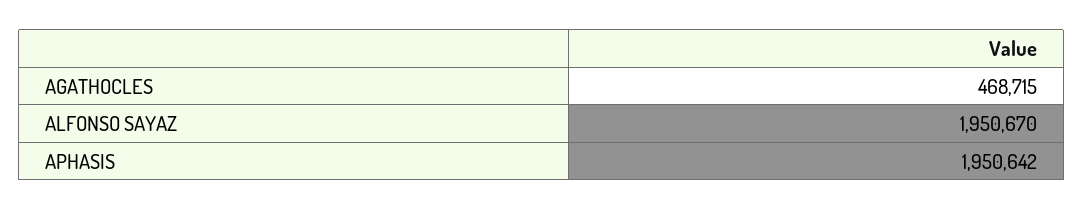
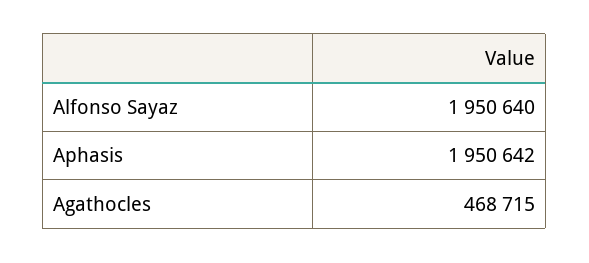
ALFONSO SAYAZ: 1950670 -> 1950640

